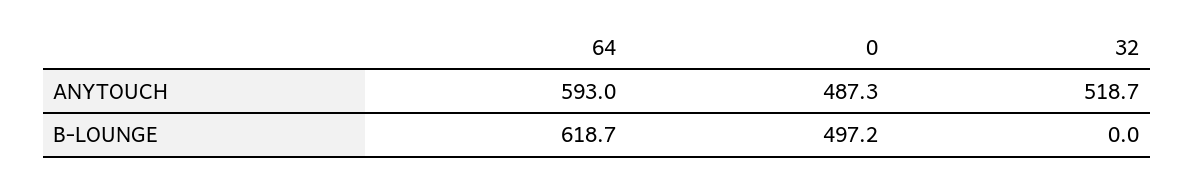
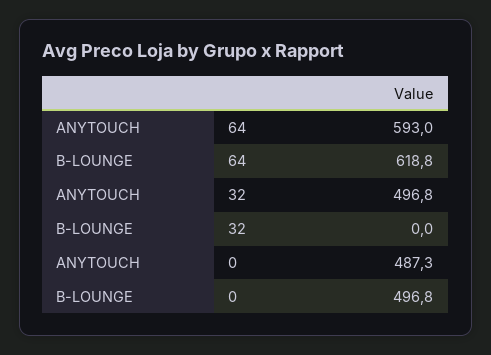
32, ANYTOUCH: 518.7 -> 496.8
64, B-LOUNGE: 618.7 -> 618.8
0, B-LOUNGE: 497.2 -> 496.8

